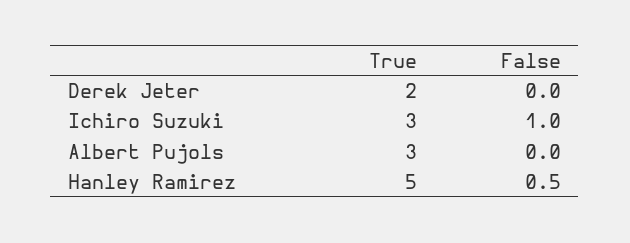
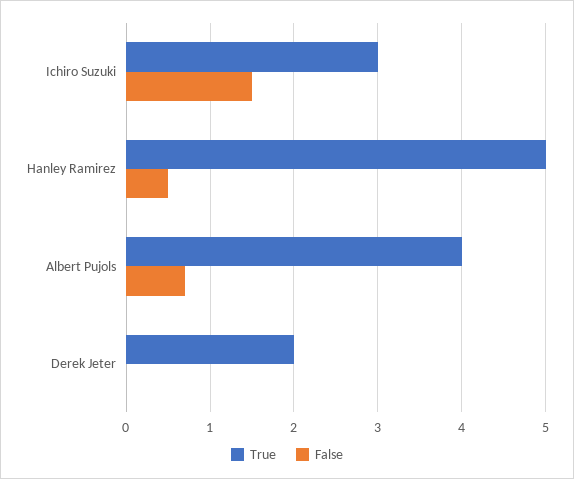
False, Ichiro Suzuki: 1 -> 1.5
True, Albert Pujols: 3 -> 4
False, Albert Pujols: 0 -> 0.7

